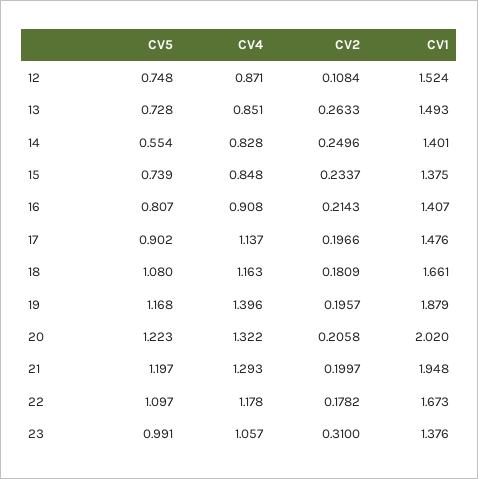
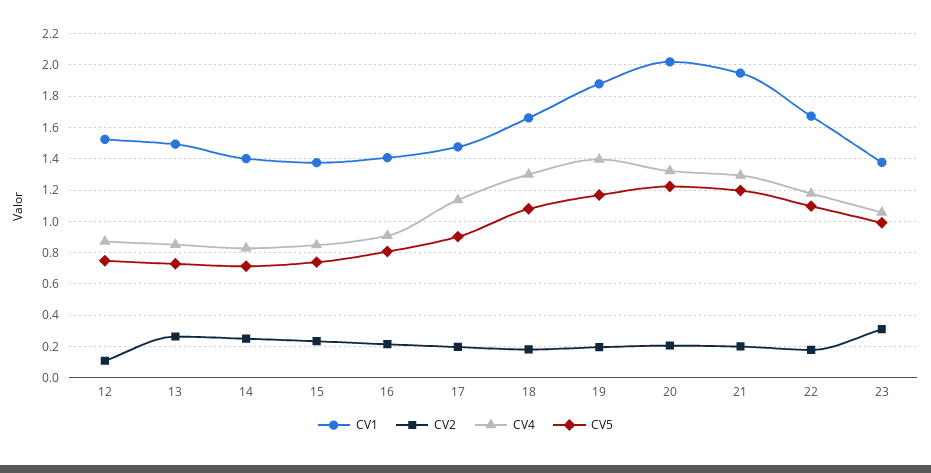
CV5, 14: 0.554 -> 0.7
CV4, 18: 1.163 -> 1.3

